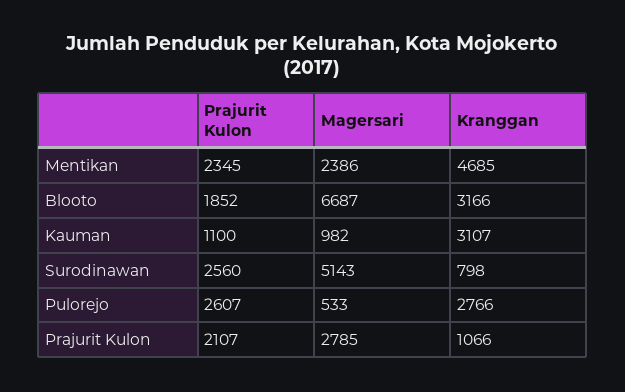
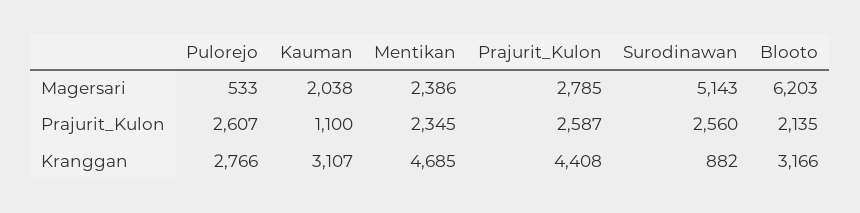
Prajurit Kulon, Blooto: 1852 -> 2135
Magersari, Blooto: 6687 -> 6203
Magersari, Kauman: 982 -> 2038
Kranggan, Surodinawan: 798 -> 882
Prajurit Kulon, Prajurit Kulon: 2107 -> 2587
Kranggan, Prajurit Kulon: 1066 -> 4408

